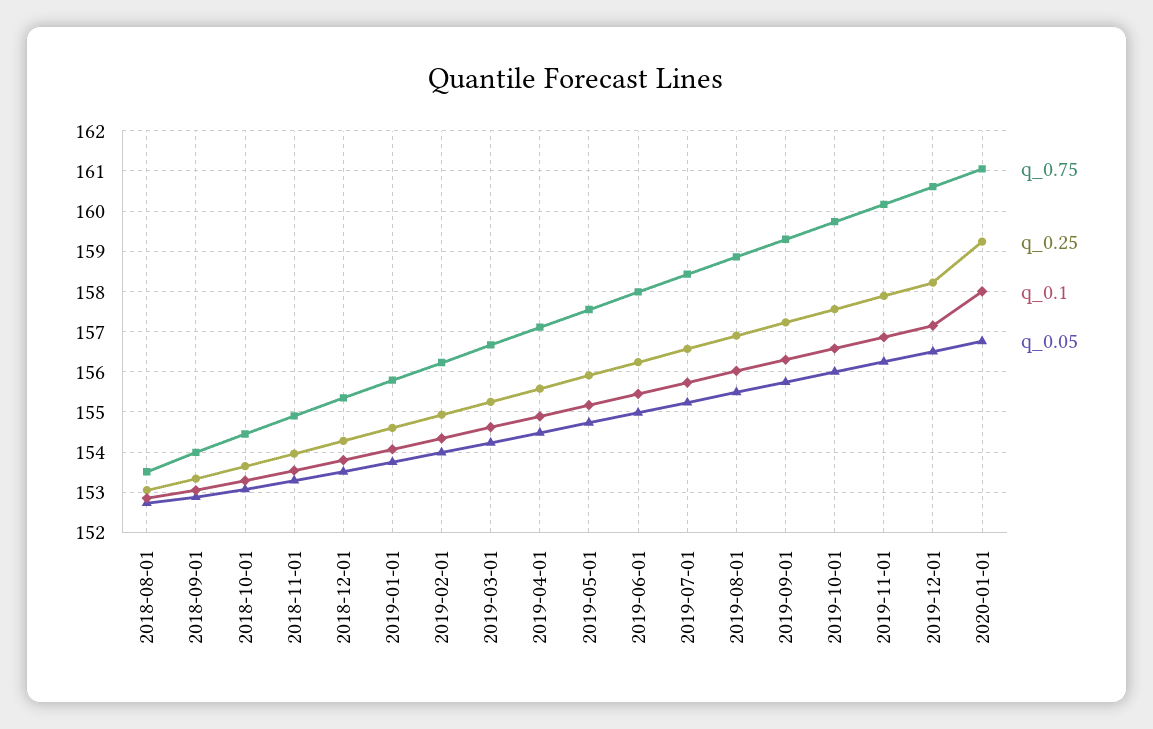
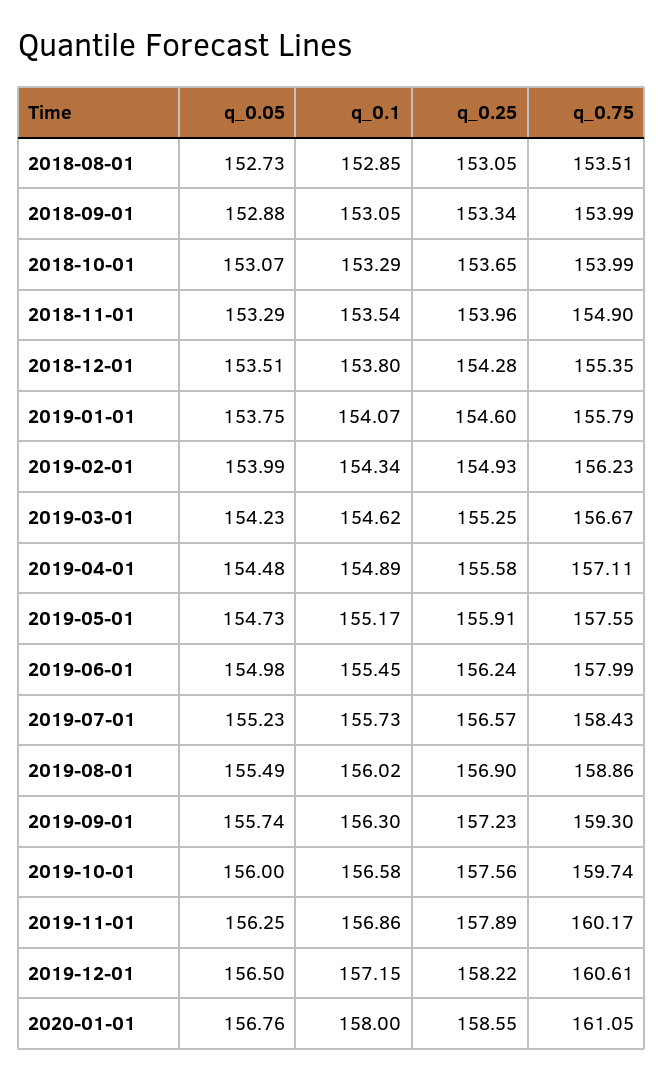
q_0.75, 2018-10-01: 154.4 -> 153.99
q_0.25, 2020-01-01: 159.2 -> 158.55

